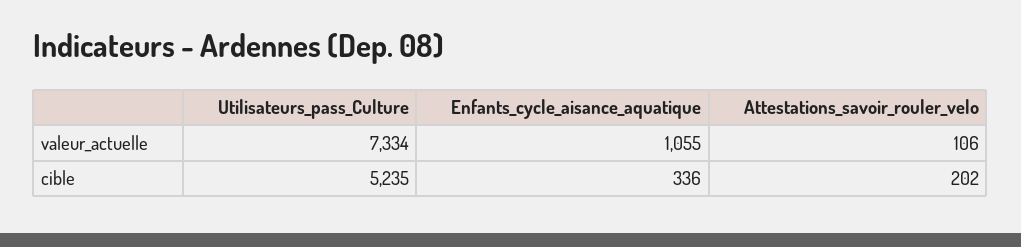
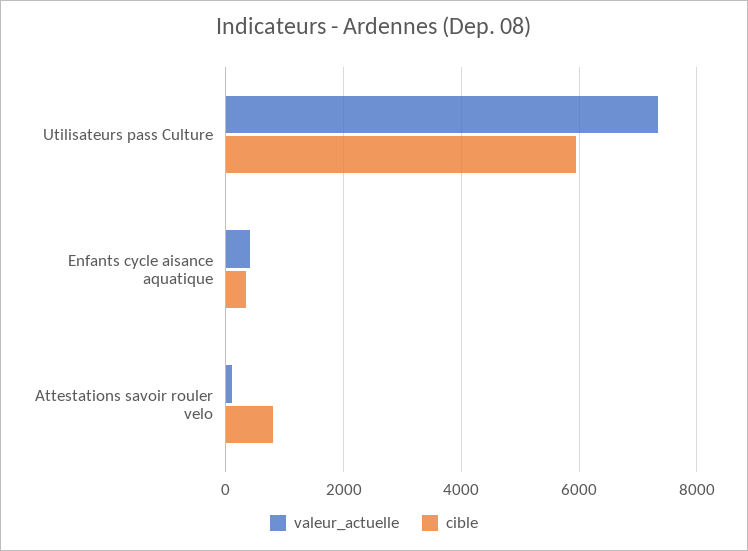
valeur_actuelle, Enfants_cycle_aisance_aquatique: 1055 -> 400
cible, Utilisateurs_pass_Culture: 5235 -> 6000
cible, Attestations_savoir_rouler_velo: 202 -> 800

